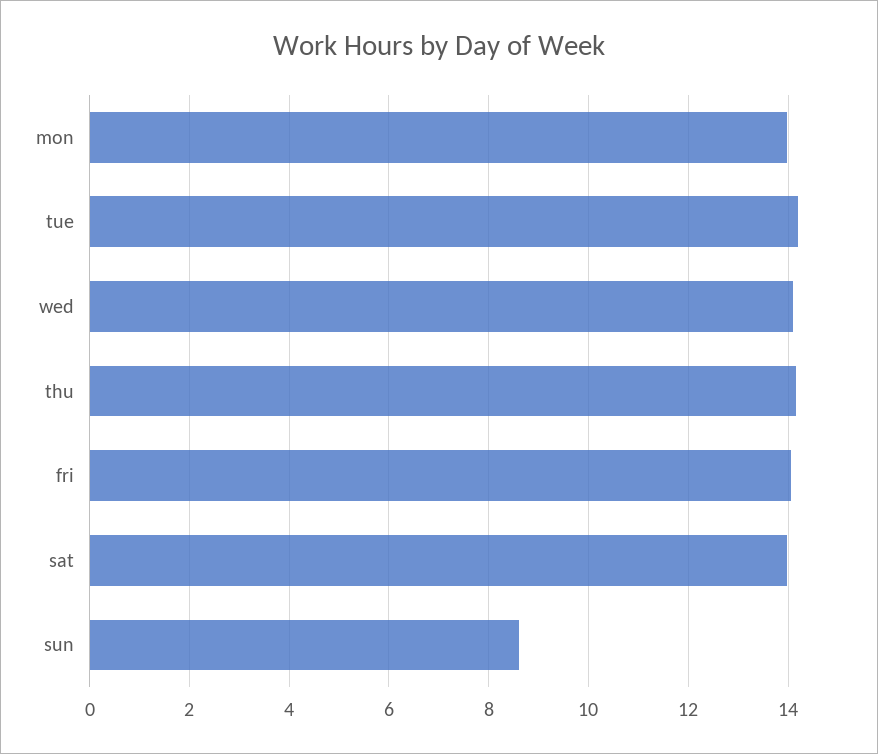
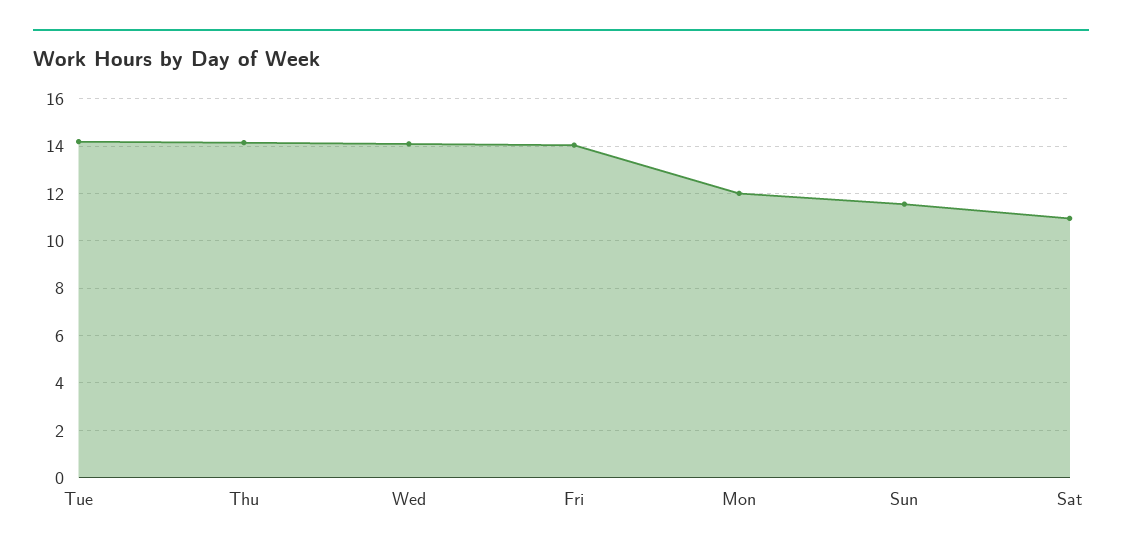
mon: 14 -> 12
sat: 14 -> 11
sun: 8.6 -> 11.5

